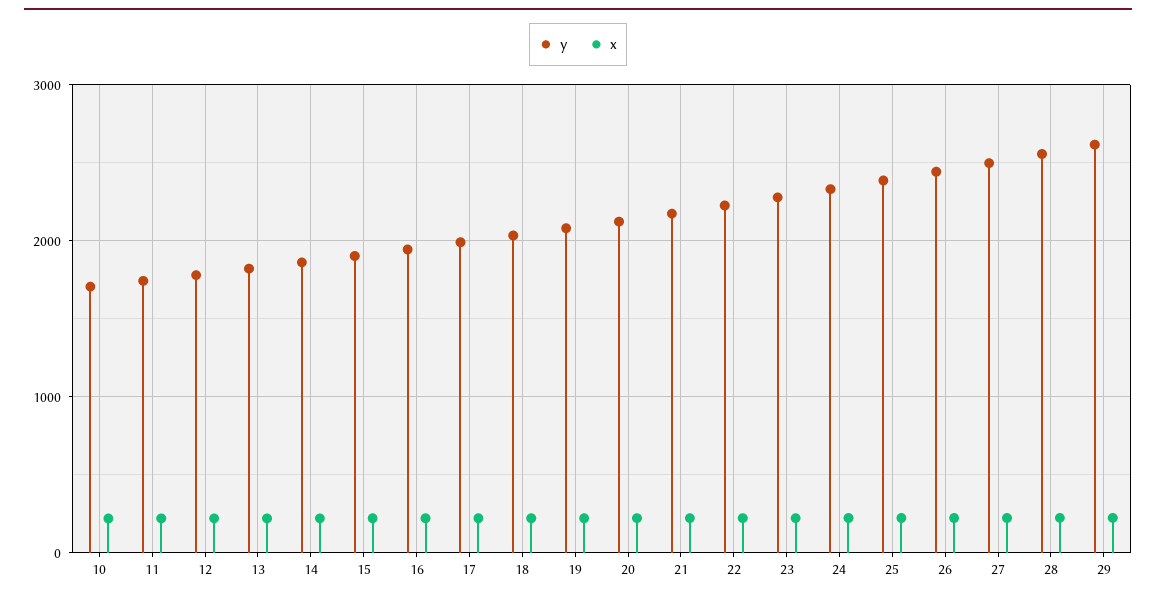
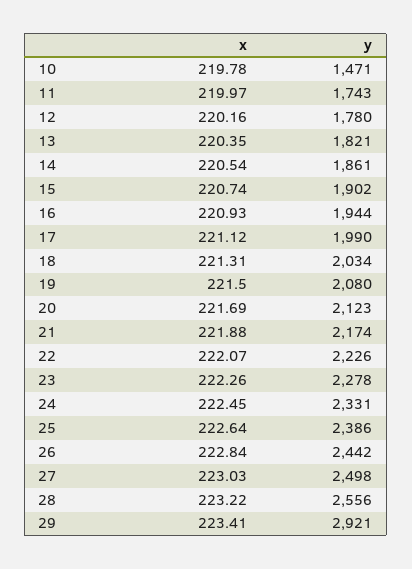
y, 10: 1700 -> 1471
y, 29: 2600 -> 2921

